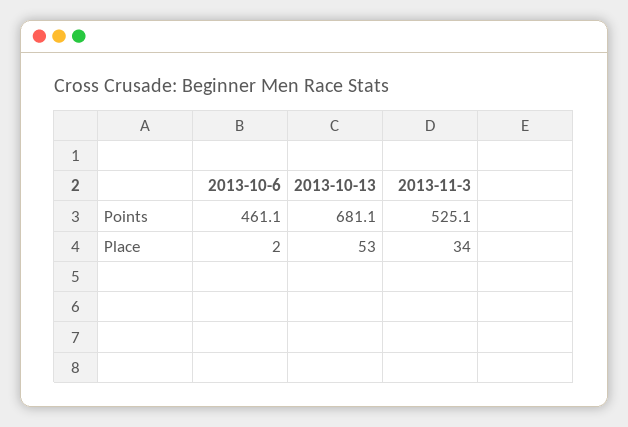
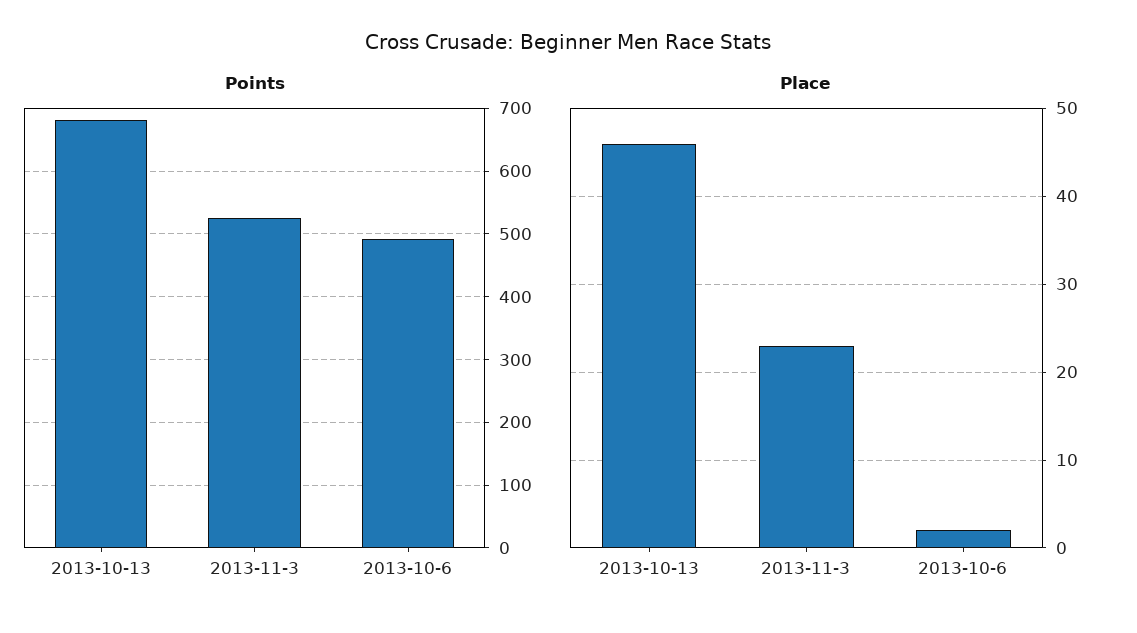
Points, 2013-10-6: 461.1 -> 490
Place, 2013-10-13: 53 -> 46
Place, 2013-11-3: 34 -> 23

